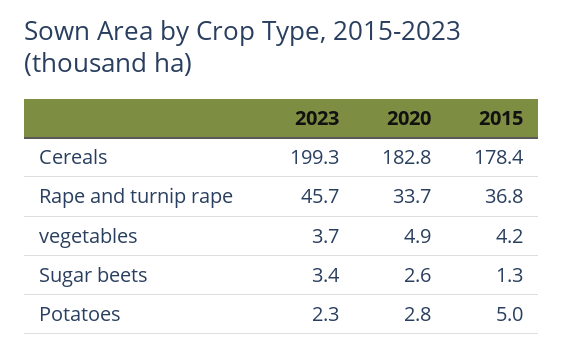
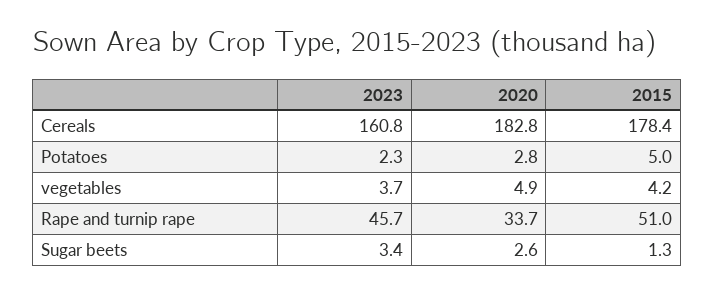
2023, Cereals: 199.3 -> 160.8
2015, Rape and turnip rape: 36.8 -> 51

